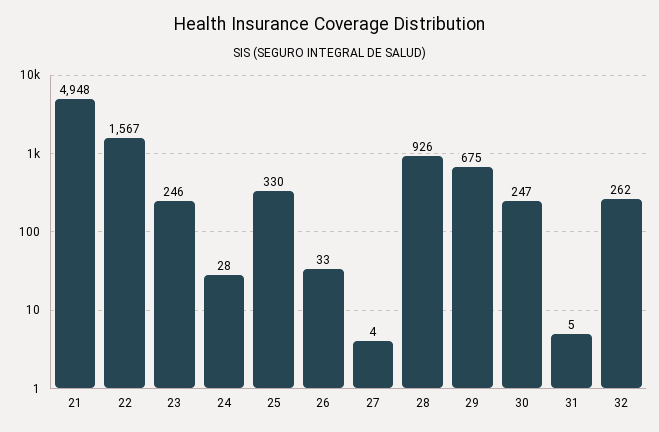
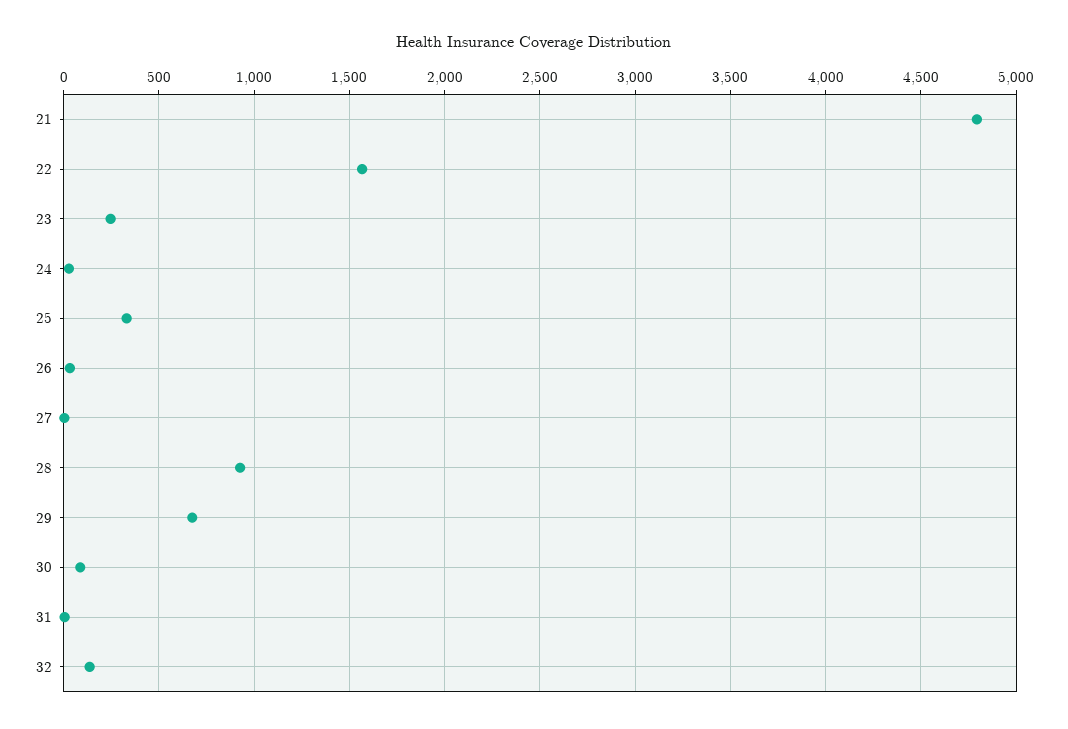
21: 4948 -> 4800
30: 247 -> 100
32: 262 -> 150

